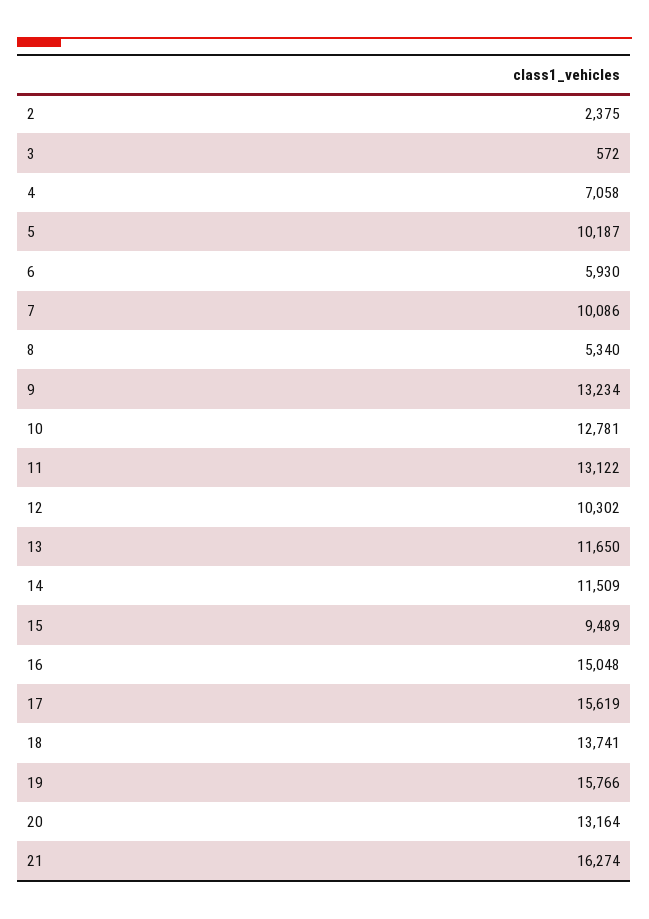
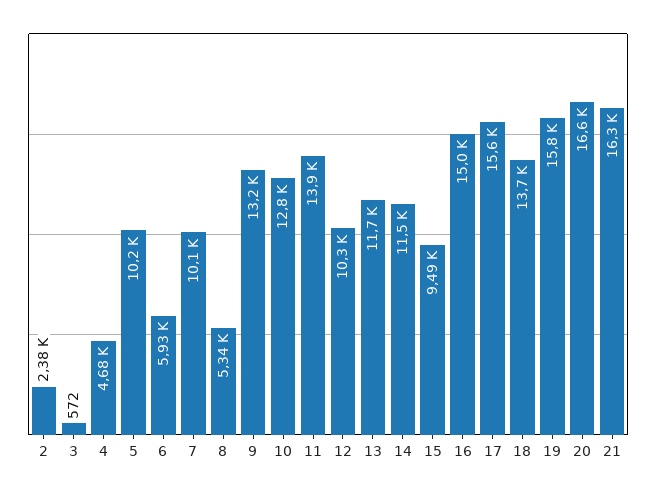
4: 7058 -> 4680
11: 13122 -> 13900
20: 13164 -> 16600

